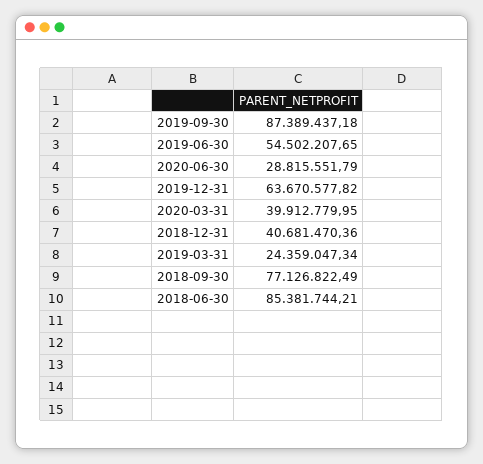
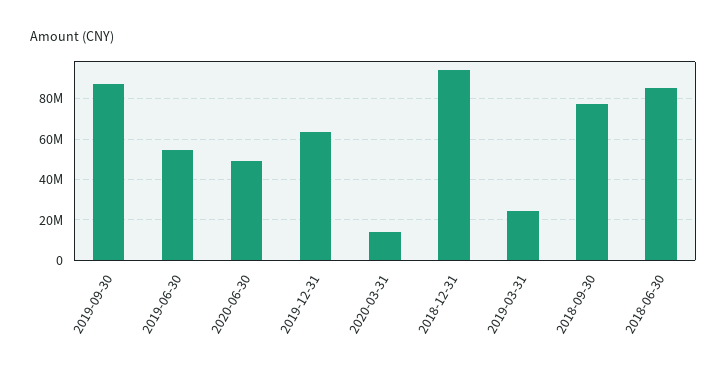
2020-06-30: 28815551.79 -> 50000000
2020-03-31: 39912779.95 -> 15000000
2018-12-31: 40681470.36 -> 95000000

